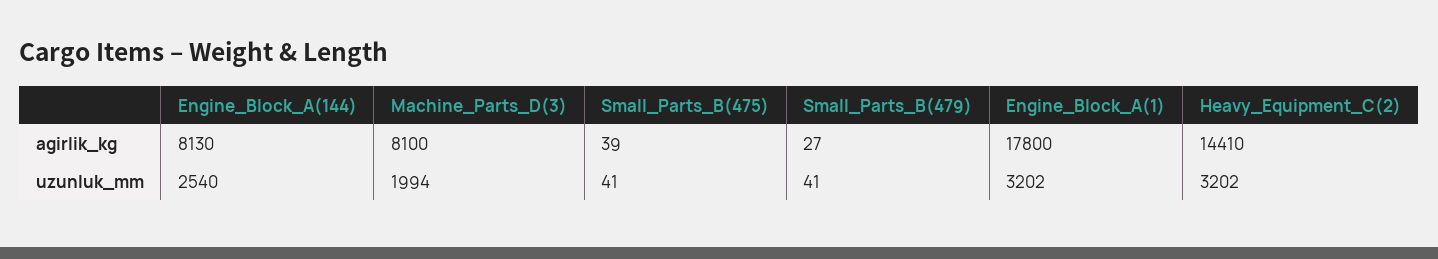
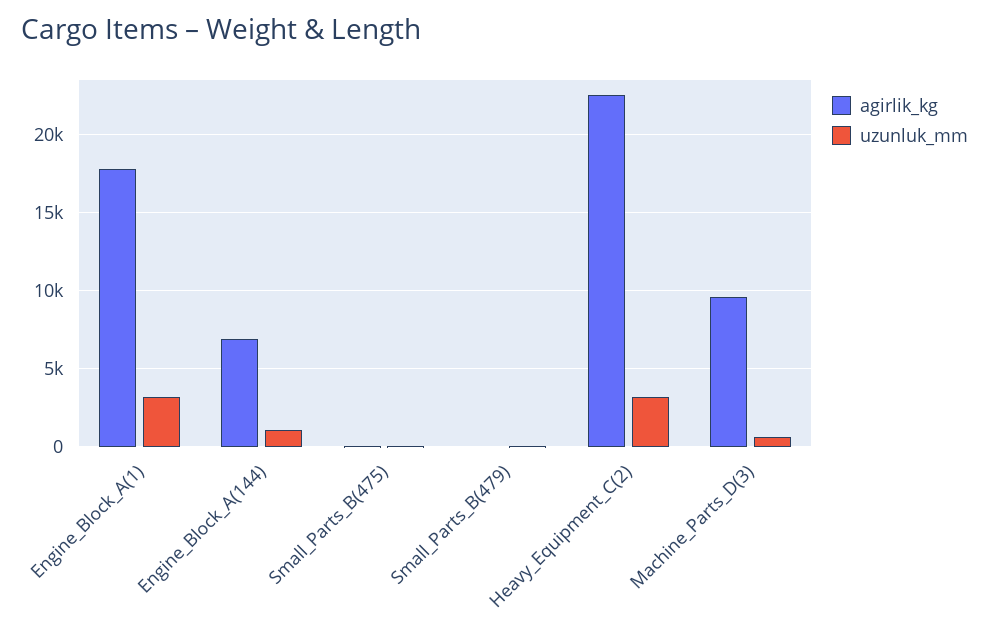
agirlik_kg, Engine_Block_A(144): 8130 -> 7000
agirlik_kg, Machine_Parts_D(3): 8100 -> 9500
agirlik_kg, Heavy_Equipment_C(2): 14410 -> 22500
uzunluk_mm, Engine_Block_A(144): 2540 -> 1000
uzunluk_mm, Machine_Parts_D(3): 1994 -> 500

